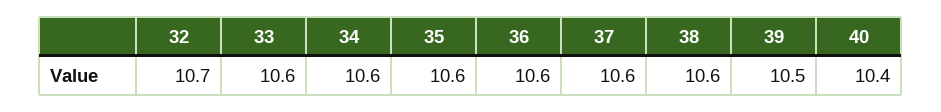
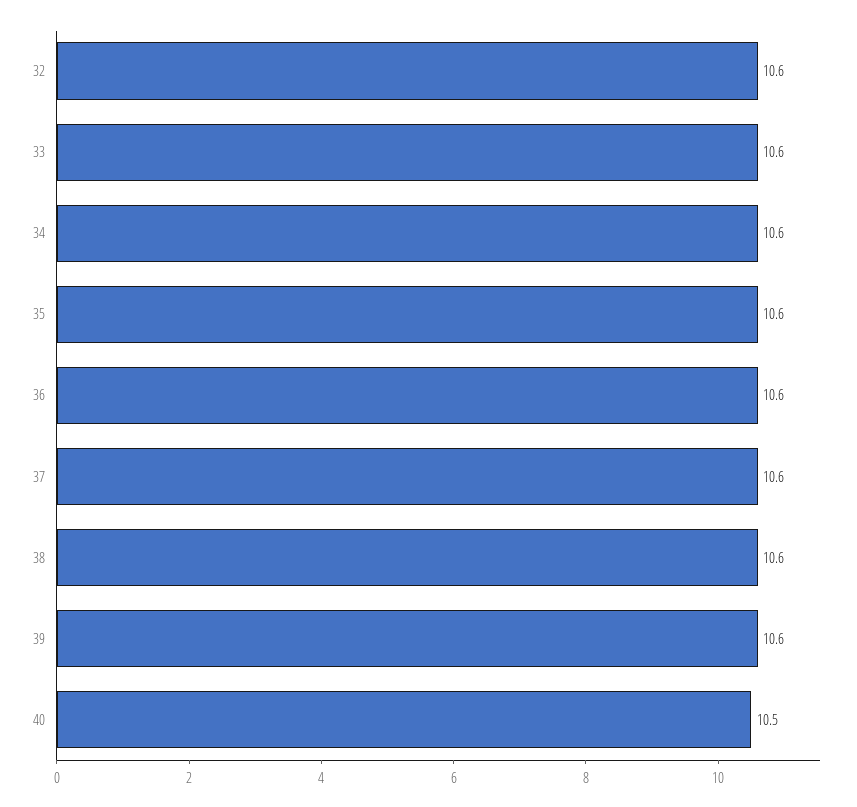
32: 10.7 -> 10.6
39: 10.5 -> 10.6
40: 10.4 -> 10.5

